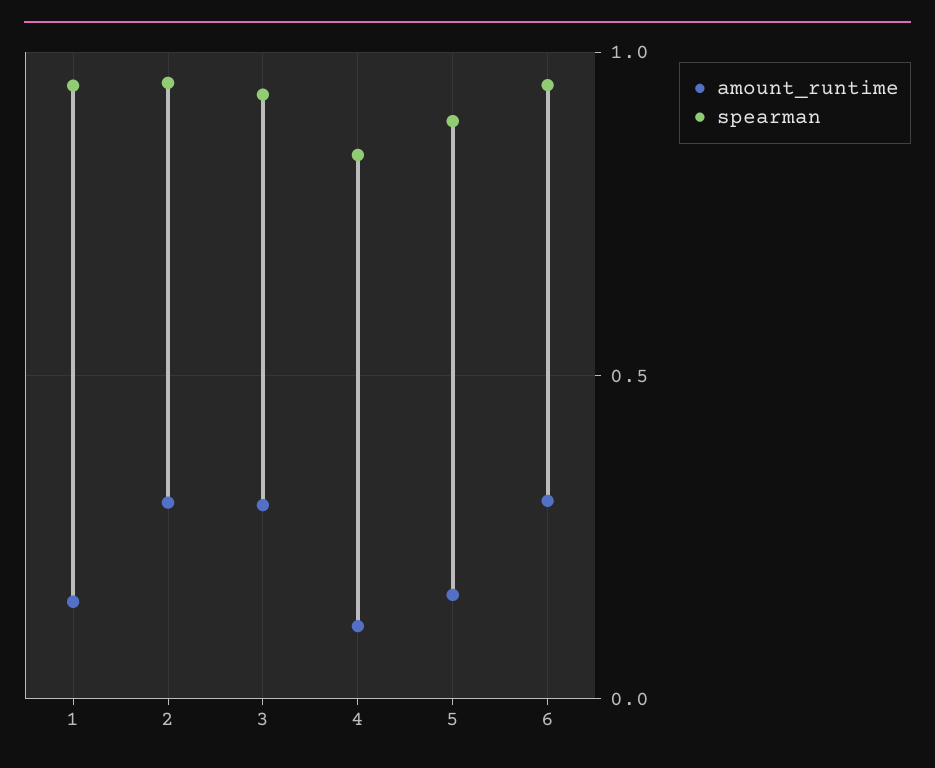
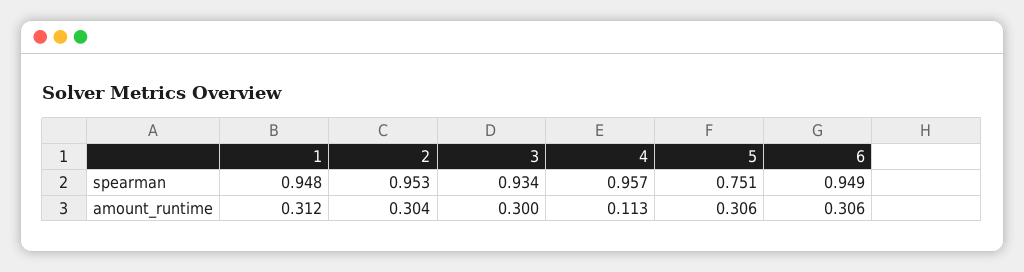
amount_runtime, 1: 0.15 -> 0.312
spearman, 4: 0.85 -> 0.957
amount_runtime, 5: 0.15 -> 0.306
spearman, 5: 0.9 -> 0.751

